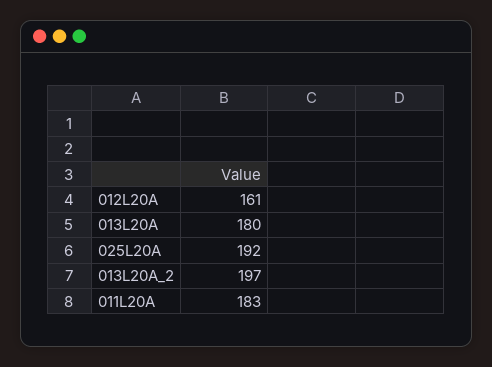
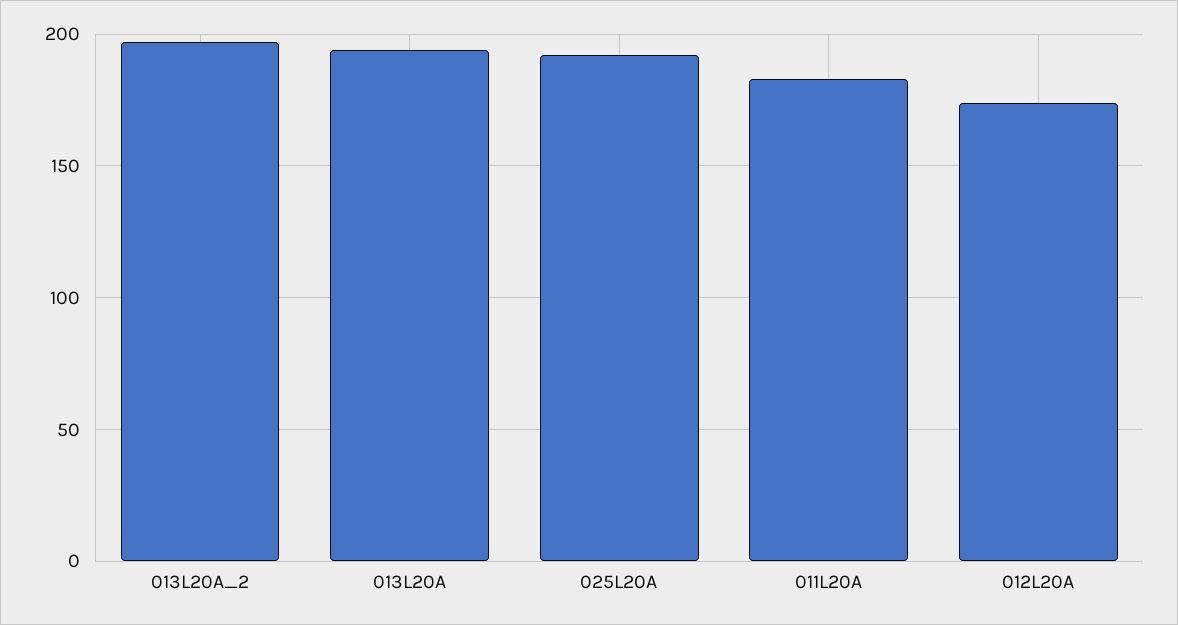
012L20A: 161 -> 175
013L20A: 180 -> 195

